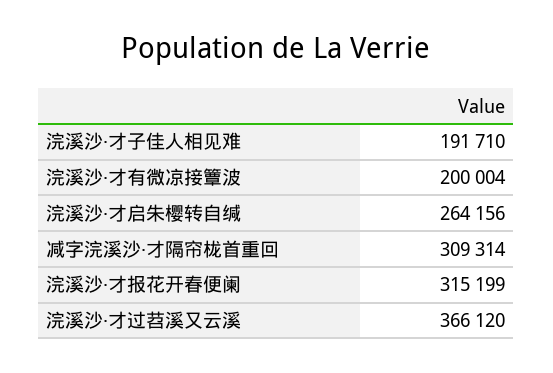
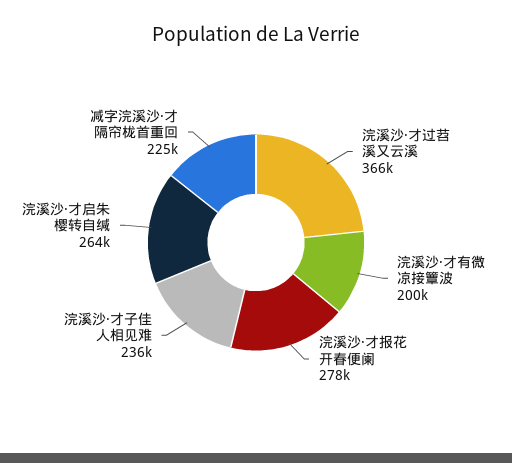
浣溪沙·才子佳人相见难: 191710 -> 236000
减字浣溪沙·才隔帘栊首重回: 309314 -> 225000
浣溪沙·才报花开春便阑: 315199 -> 278000

